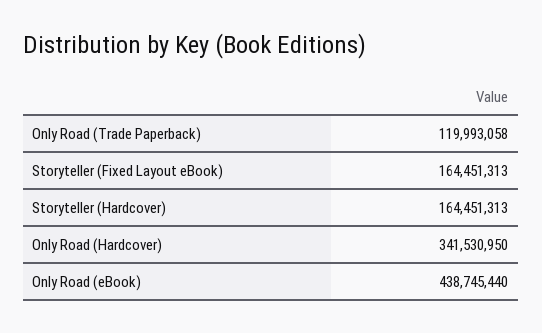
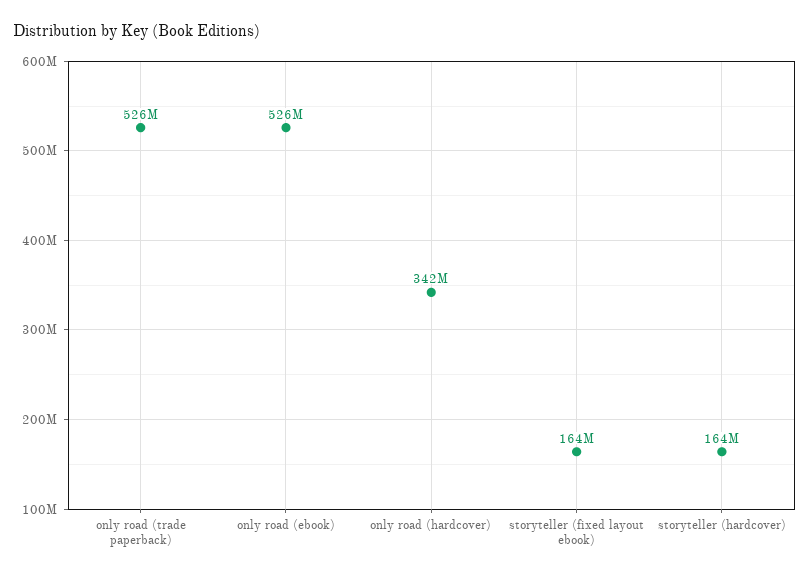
Only Road (Trade Paperback): 119993058 -> 526000000
Only Road (eBook): 438745440 -> 526000000

